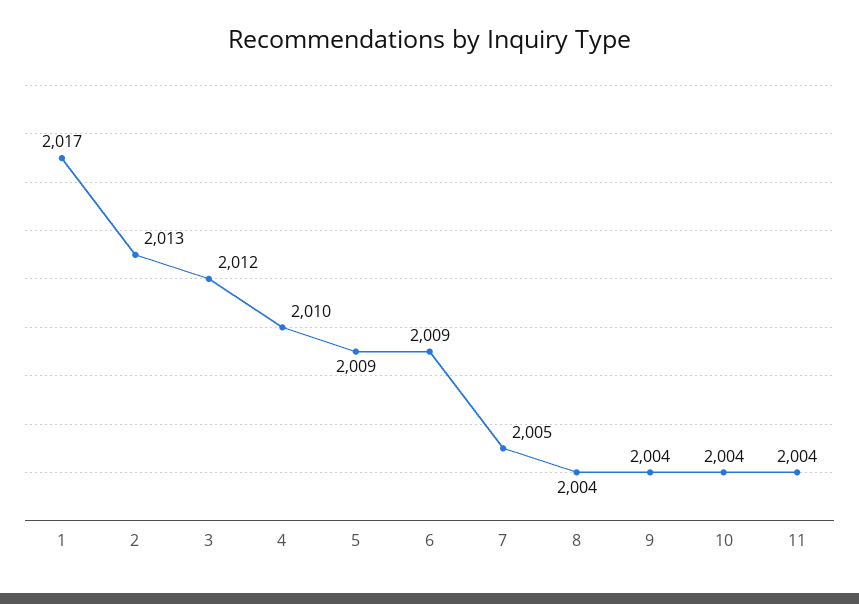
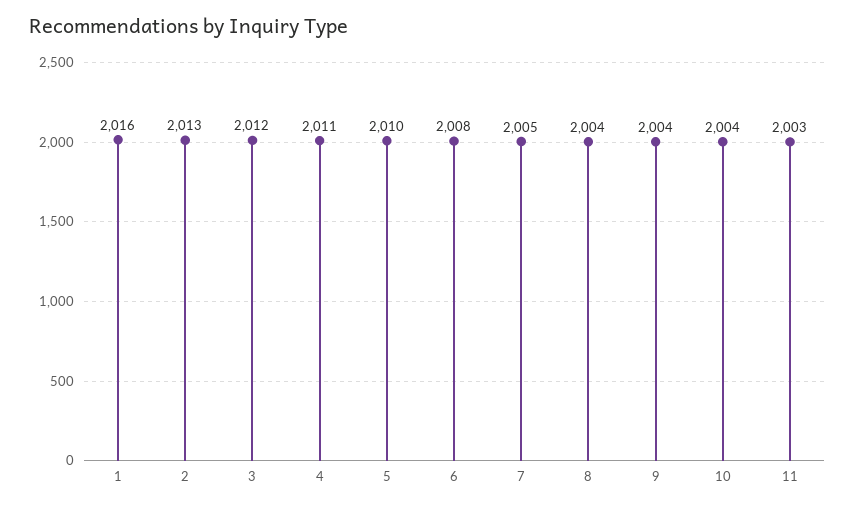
1: 2017 -> 2016
4: 2010 -> 2011
5: 2009 -> 2010
6: 2009 -> 2008
11: 2004 -> 2003

